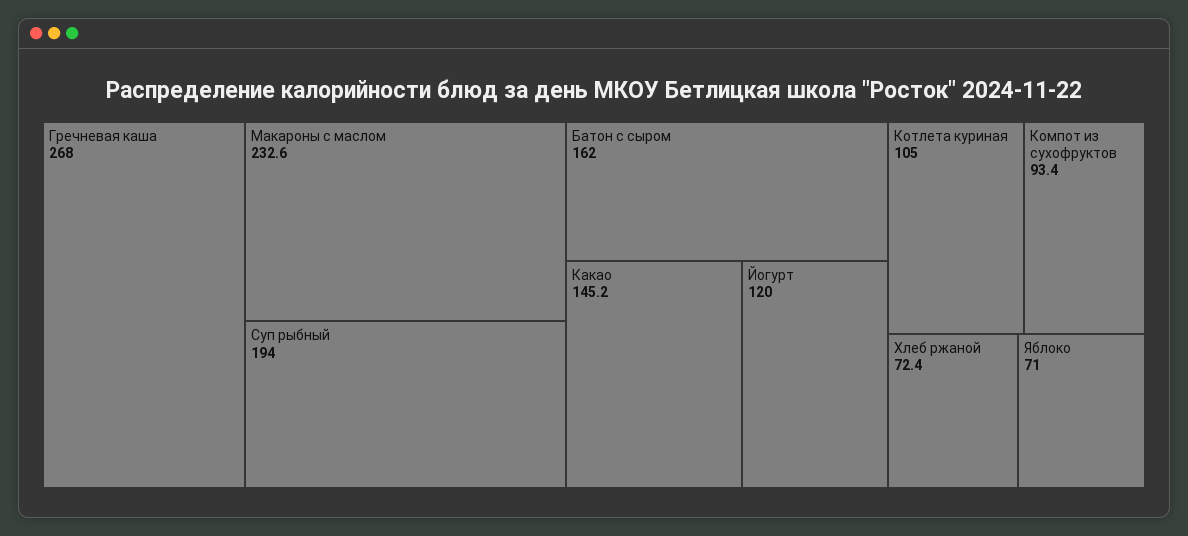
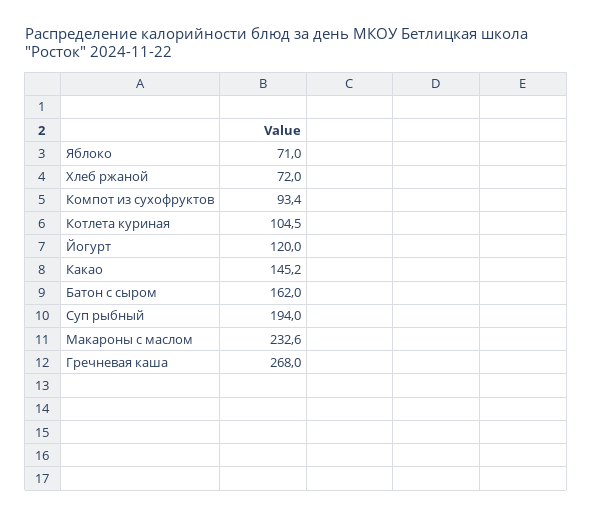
Котлета куриная: 105 -> 104.5
Хлеб ржаной: 72.4 -> 72

